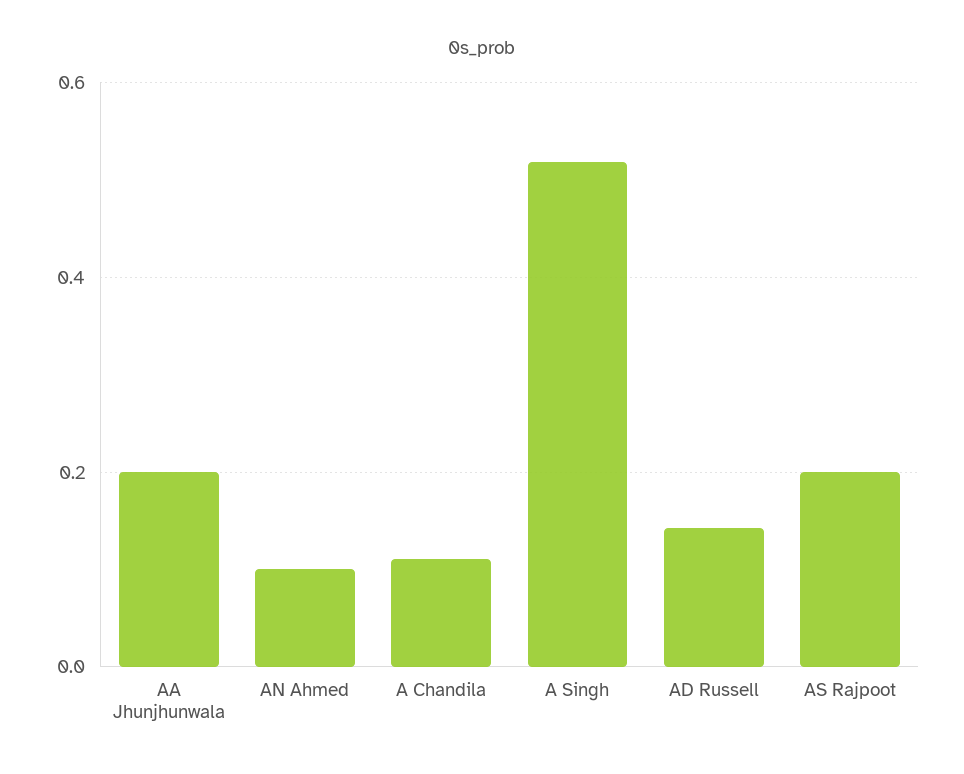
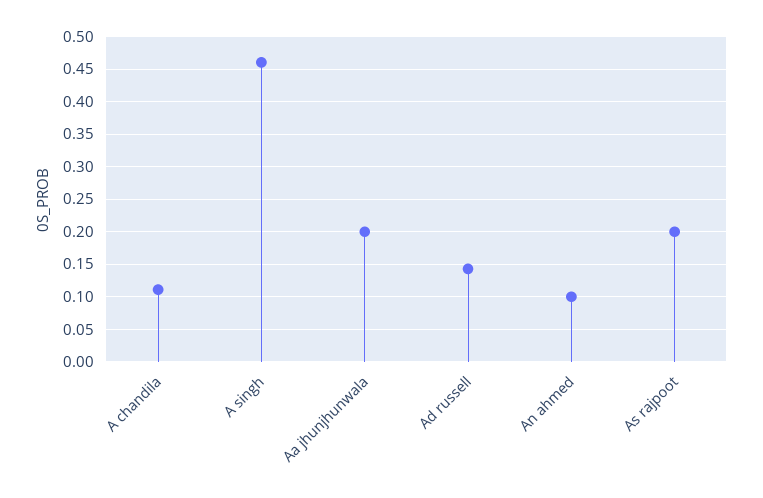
A Singh: 0.52 -> 0.46

